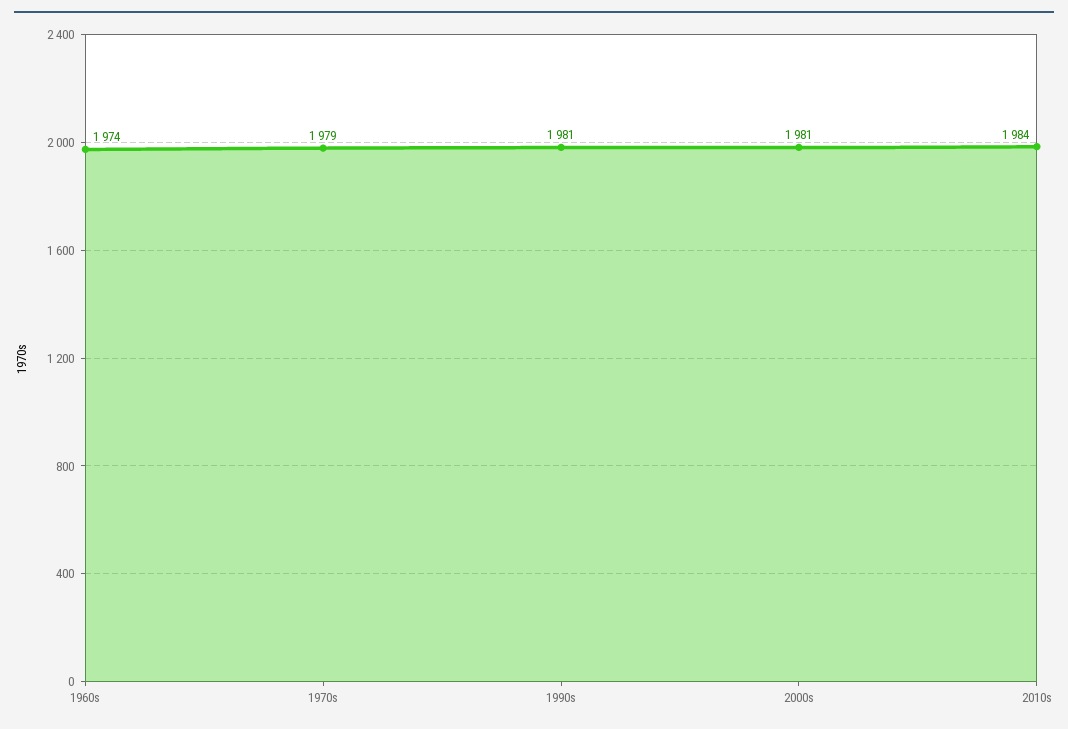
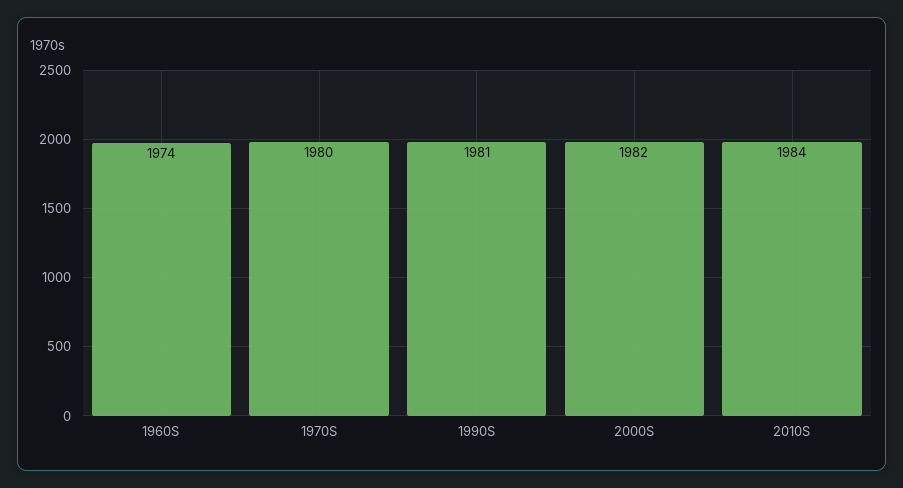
1970s: 1979 -> 1980
2000s: 1981 -> 1982

